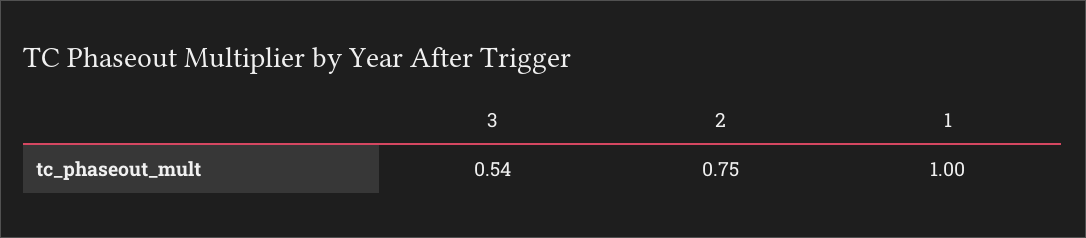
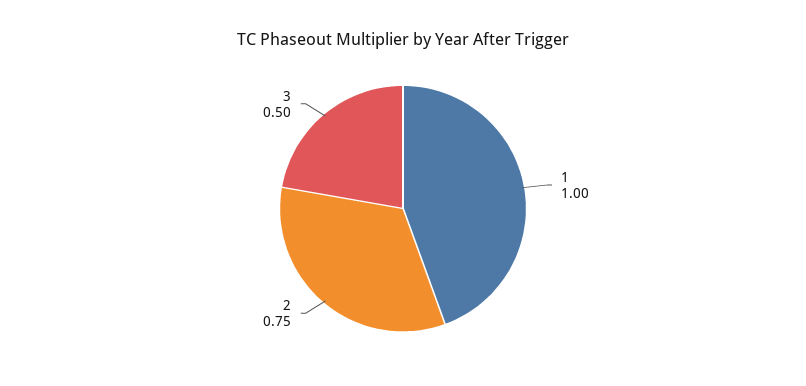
3: 0.54 -> 0.5

